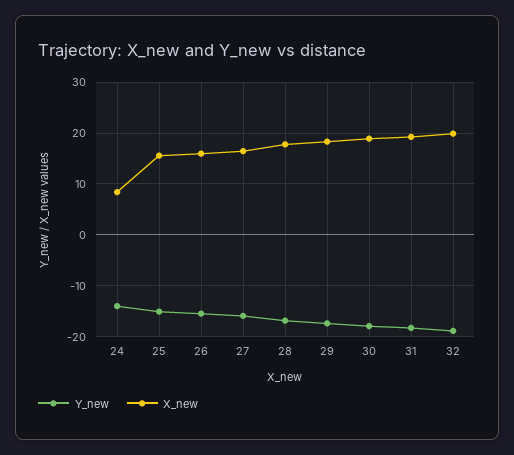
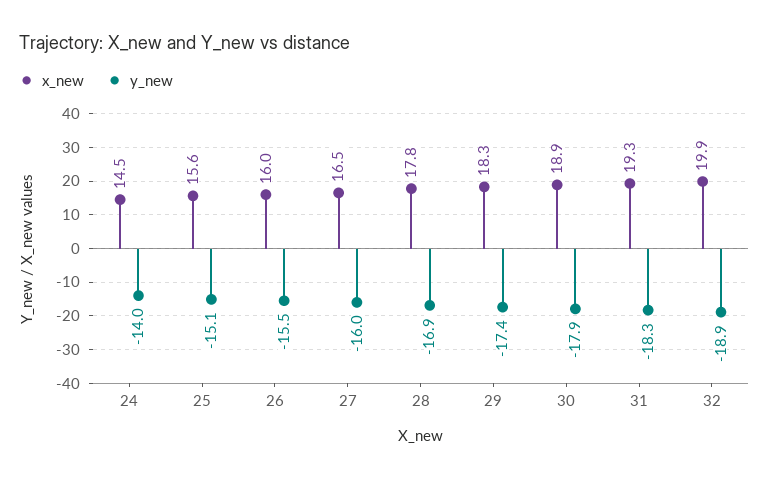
X_new, 24: 8 -> 14.5

